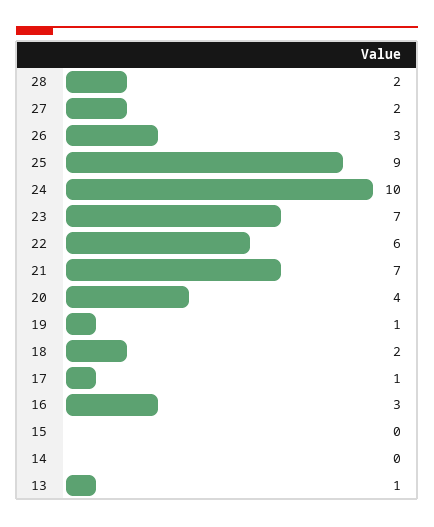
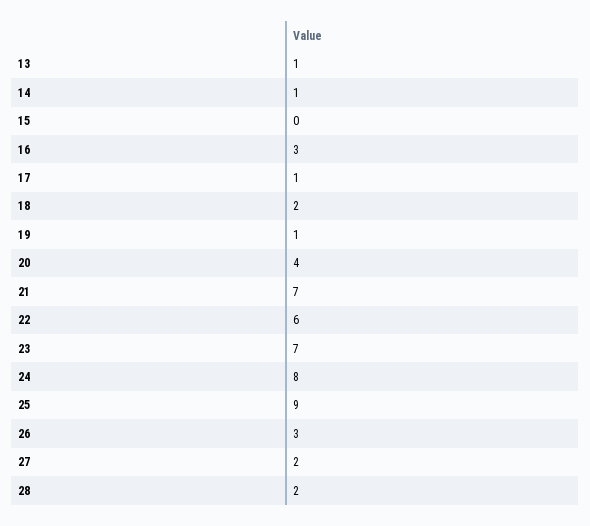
24: 10 -> 8
14: 0 -> 1

